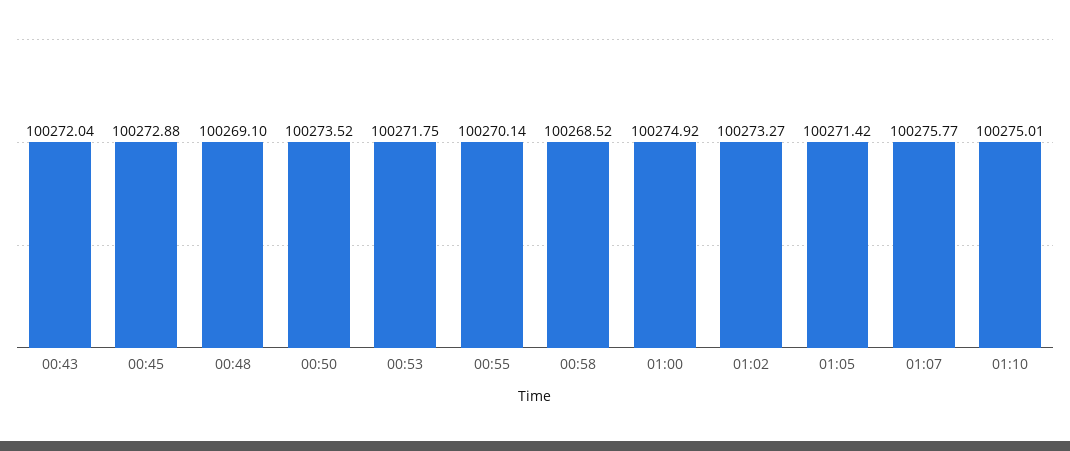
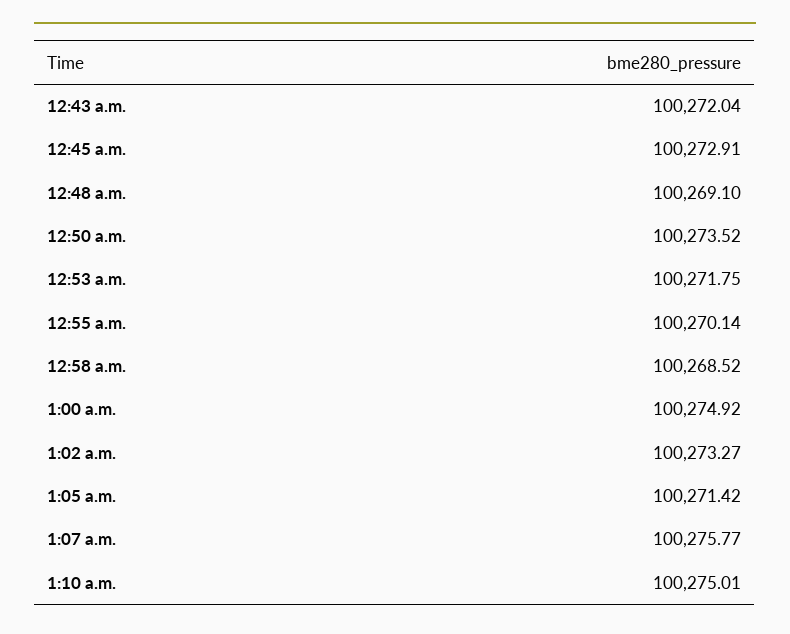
00:45: 100272.88 -> 100272.91

